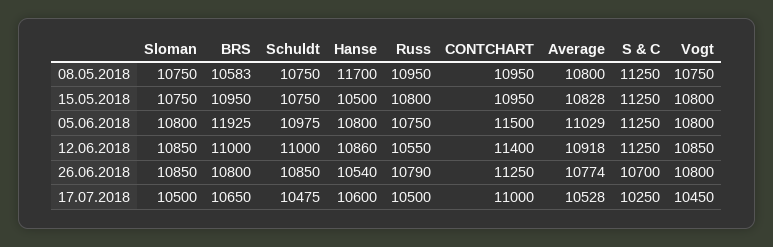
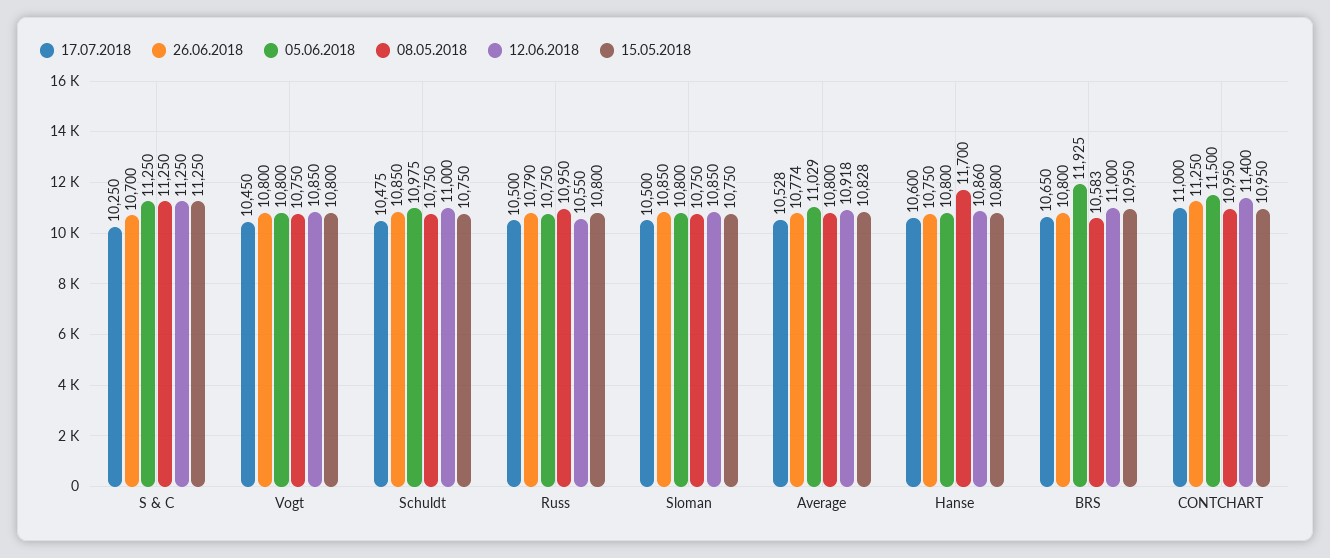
15.05.2018, Hanse: 10500 -> 10800
26.06.2018, Hanse: 10540 -> 10750

